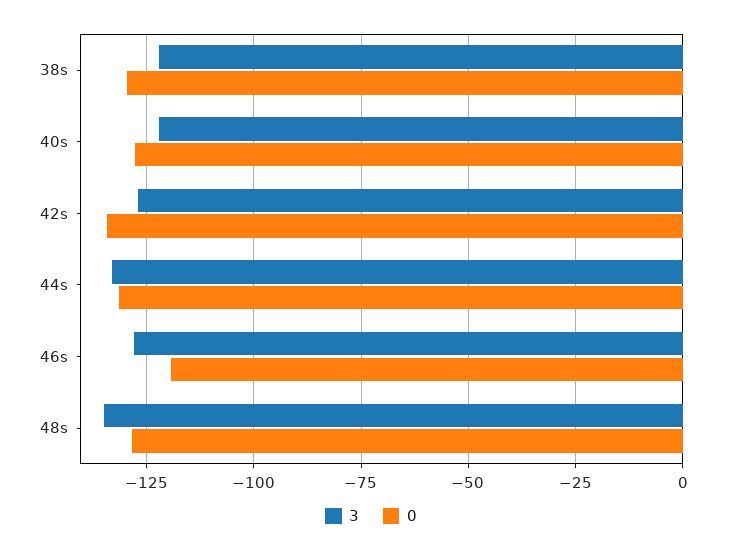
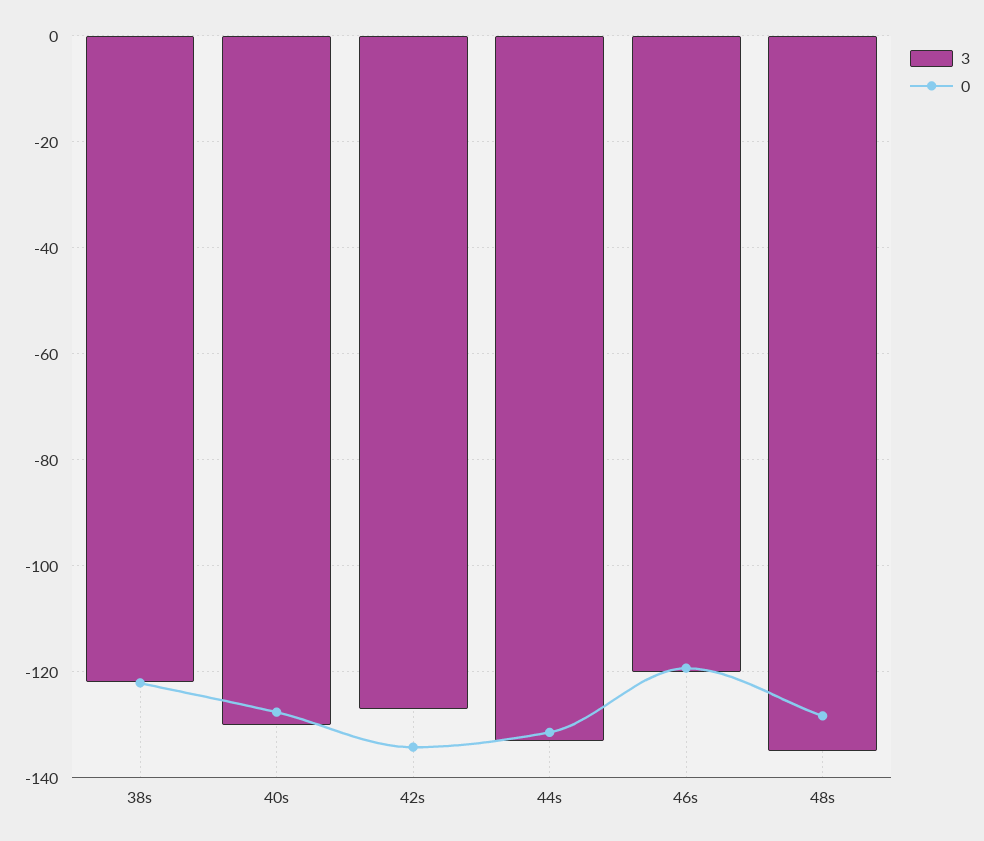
0, 38s: -130 -> -122
3, 40s: -122.5 -> -130
3, 46s: -127.5 -> -120

